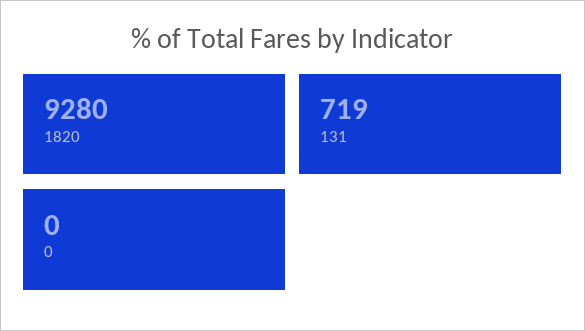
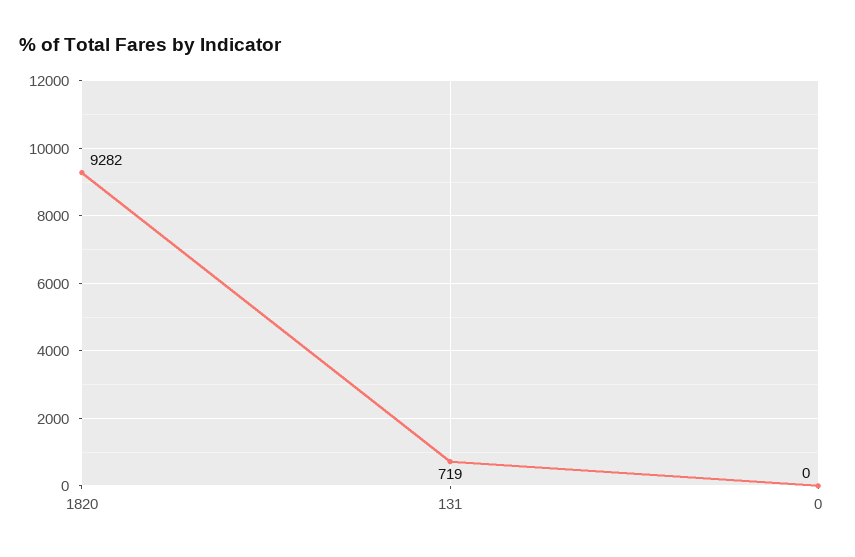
1820: 9280 -> 9282

